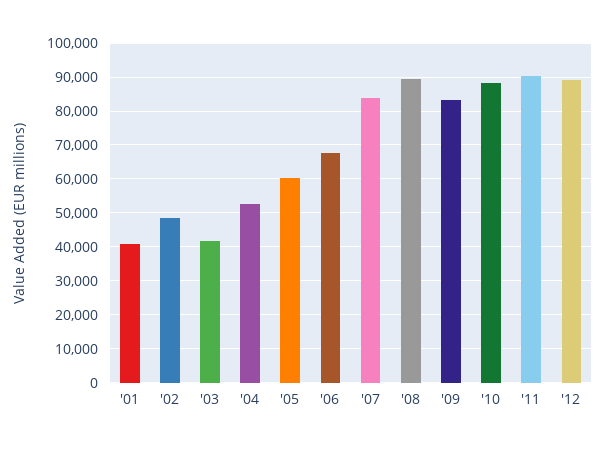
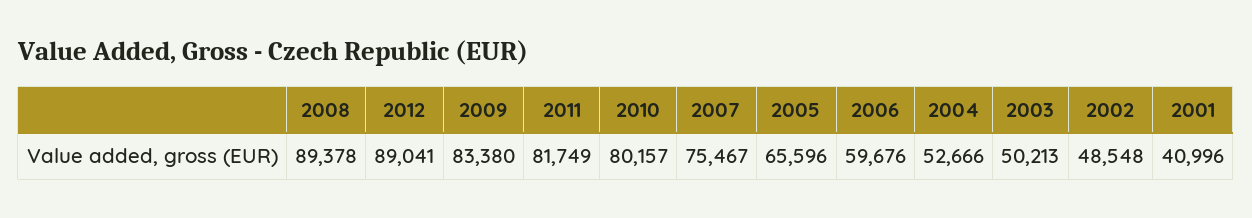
'03: 42000 -> 50213
'05: 60000 -> 65596
'06: 68000 -> 59676
'07: 84000 -> 75467
'10: 88000 -> 80157
'11: 90000 -> 81749

